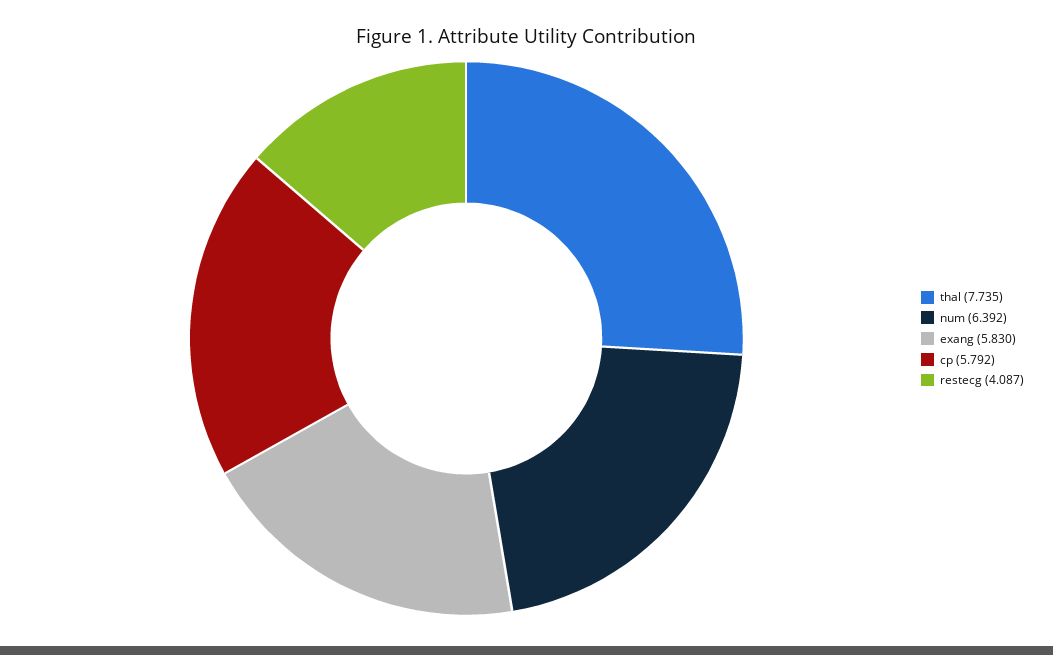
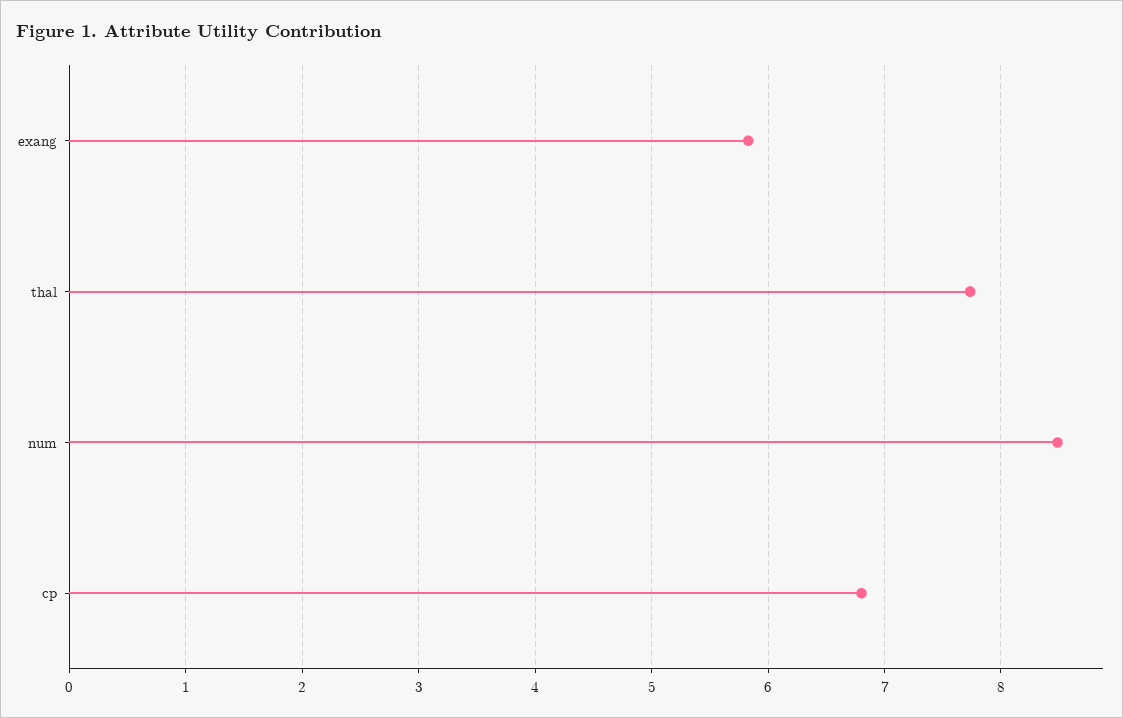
num: 6.392 -> 8.5
cp: 5.792 -> 6.8
restecg: 4.087 -> none

